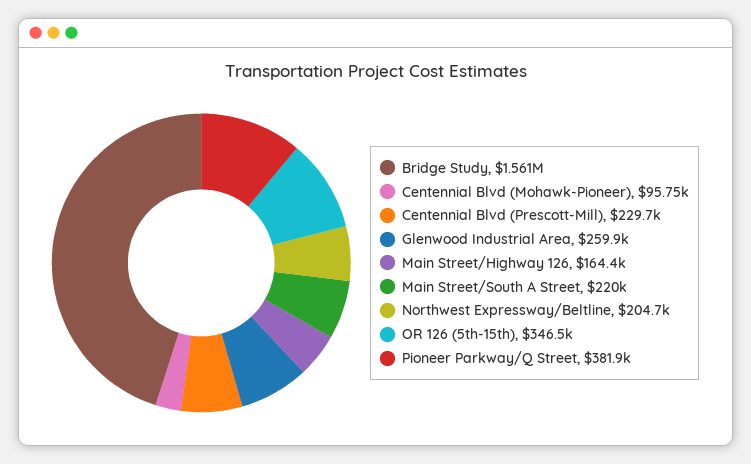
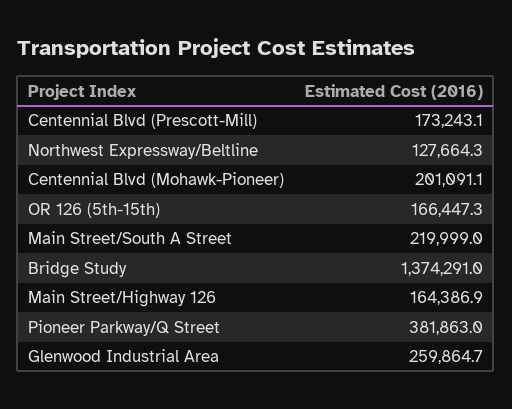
Bridge Study: 1561000 -> 1374291
Centennial Blvd (Mohawk-Pioneer): 95750 -> 201091.1
Centennial Blvd (Prescott-Mill): 229700 -> 173243.1
Northwest Expressway/Beltline: 204700 -> 127664.3
OR 126 (5th-15th): 346500 -> 166447.3

